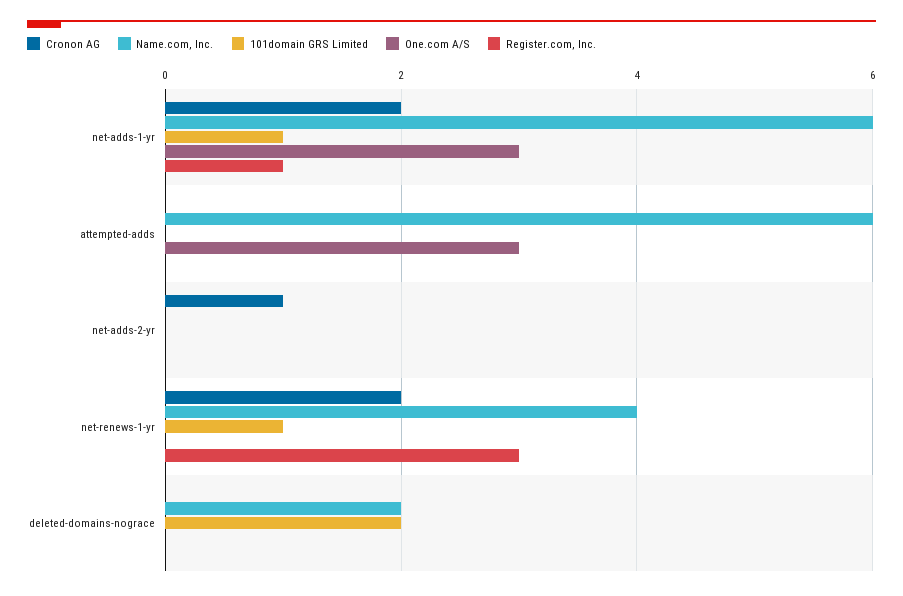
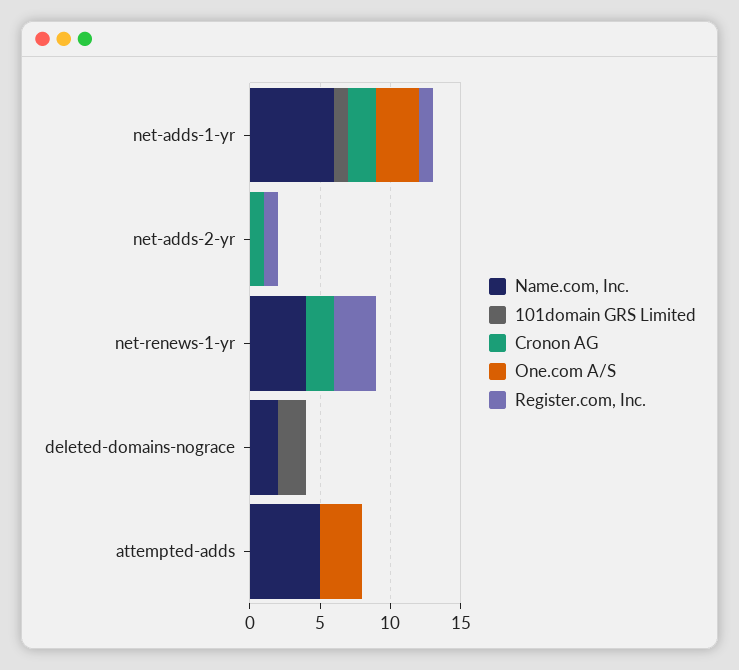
Name.com, Inc., attempted-adds: 6 -> 5
Register.com, Inc., net-adds-2-yr: 0 -> 1
101domain GRS Limited, net-renews-1-yr: 1 -> 0

